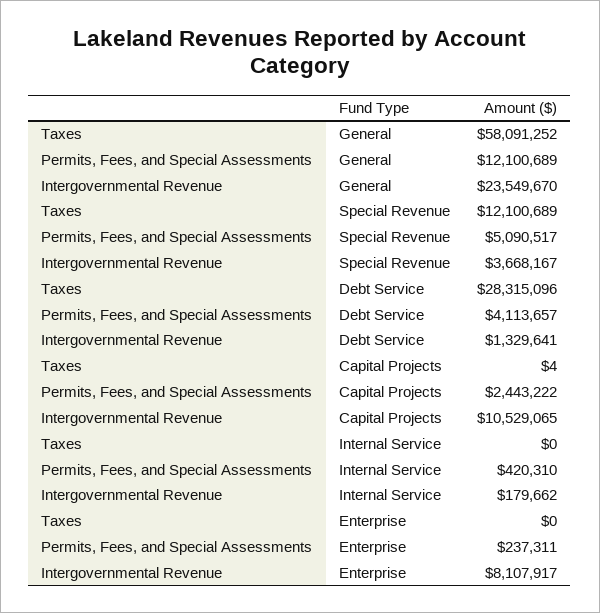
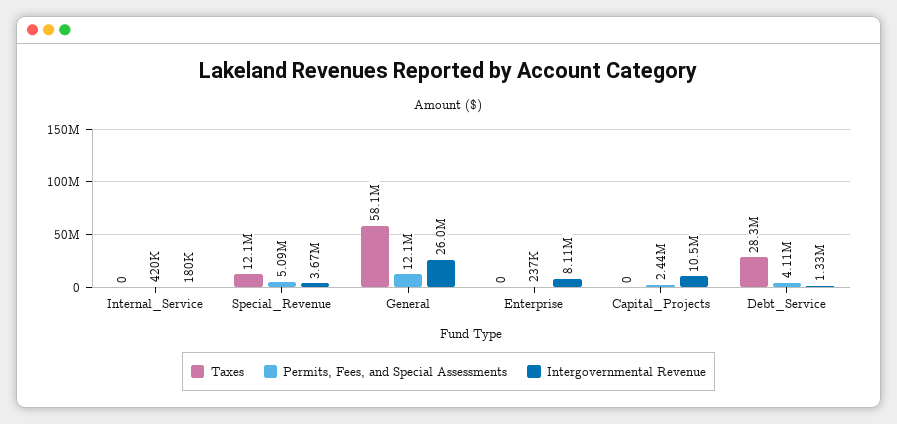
Intergovernmental Revenue, General: 23549670 -> 26000000
Taxes, Capital Projects: 4 -> 0

